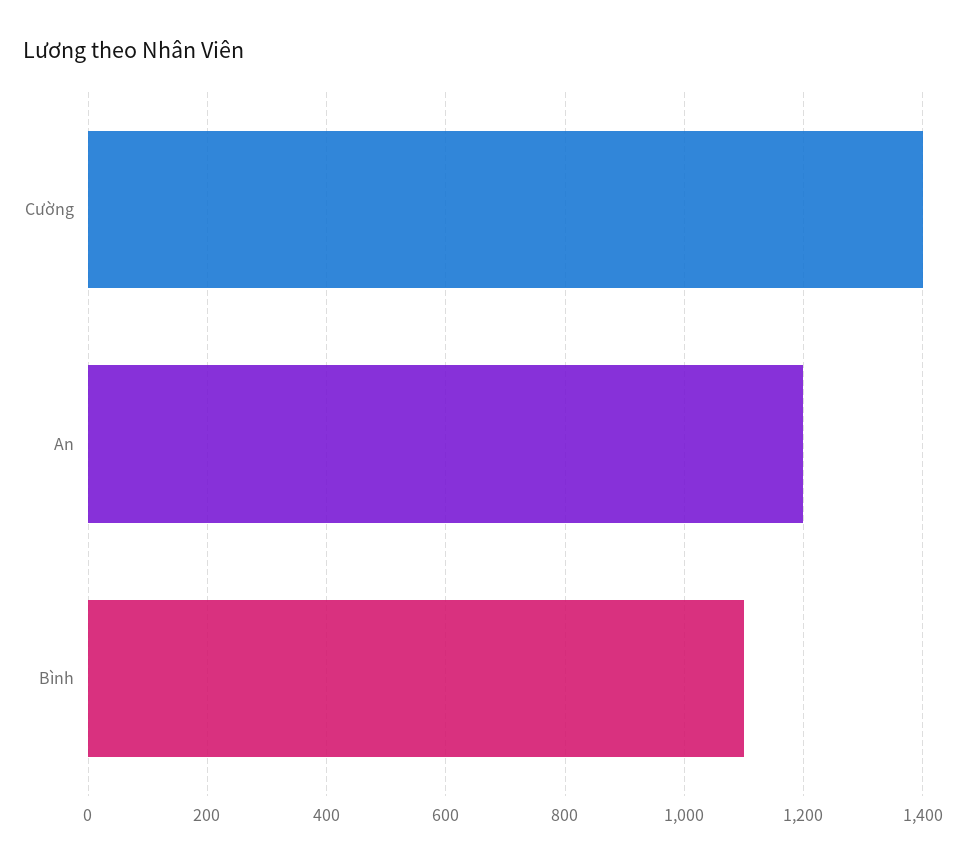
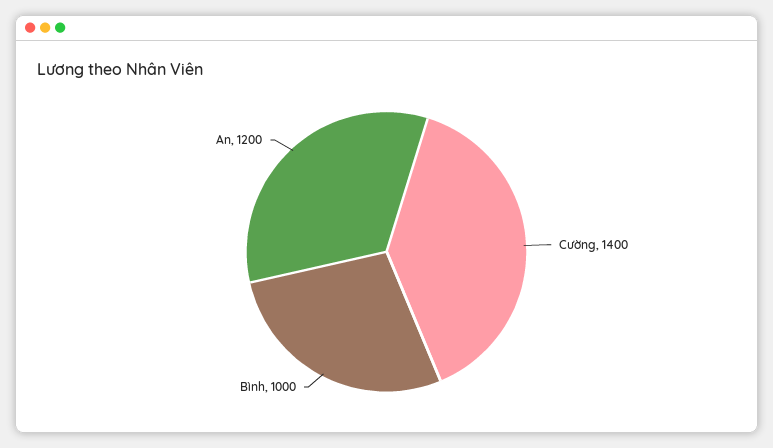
Bình: 1100 -> 1000

